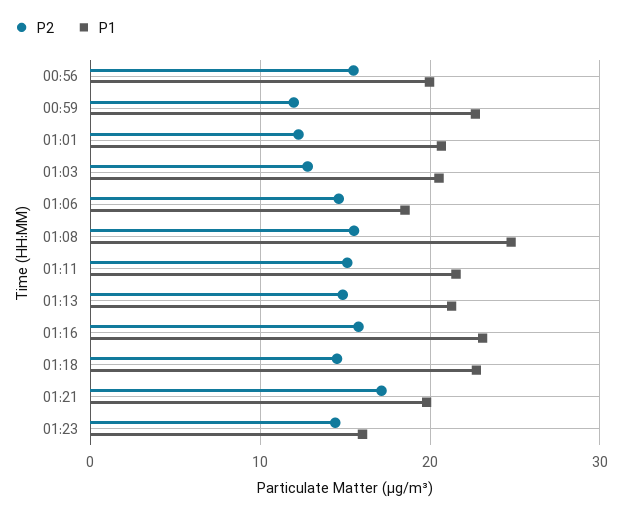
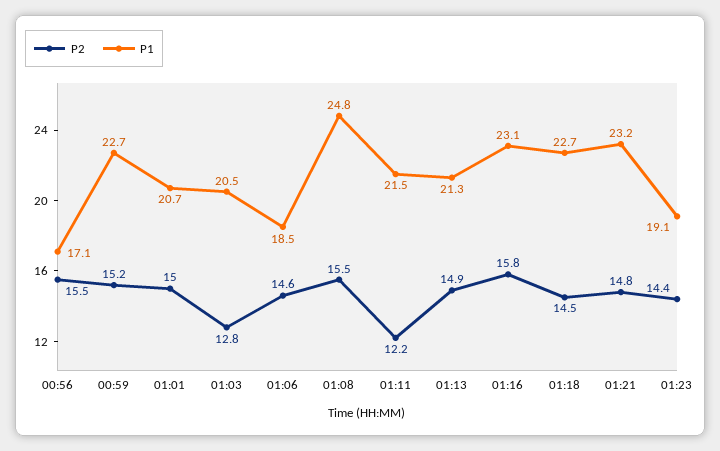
P1, 00:56: 20 -> 17.1
P2, 00:59: 12 -> 15.2
P2, 01:01: 12 -> 15
P2, 01:11: 15 -> 12.2
P2, 01:21: 17 -> 14.8
P1, 01:21: 20 -> 23.2
P1, 01:23: 16 -> 19.1

